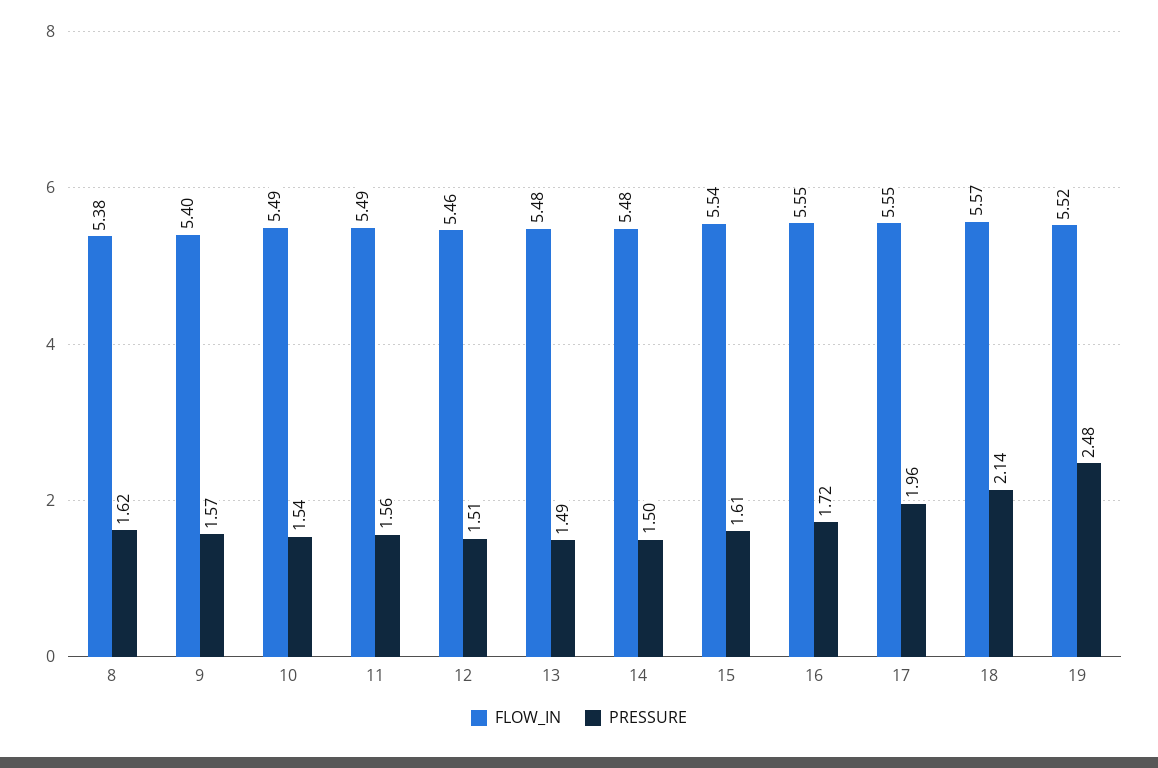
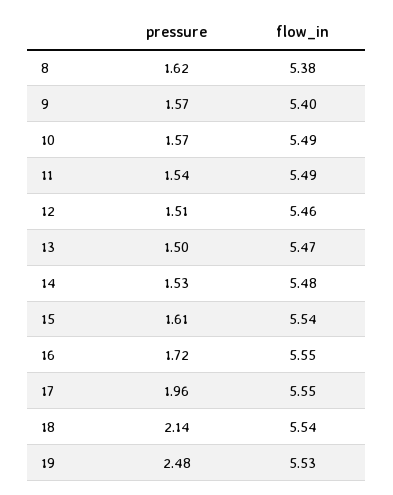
PRESSURE, 10: 1.54 -> 1.57
PRESSURE, 11: 1.56 -> 1.54
FLOW_IN, 13: 5.48 -> 5.47
PRESSURE, 13: 1.49 -> 1.5
PRESSURE, 14: 1.5 -> 1.53
FLOW_IN, 18: 5.57 -> 5.54
FLOW_IN, 19: 5.52 -> 5.53

